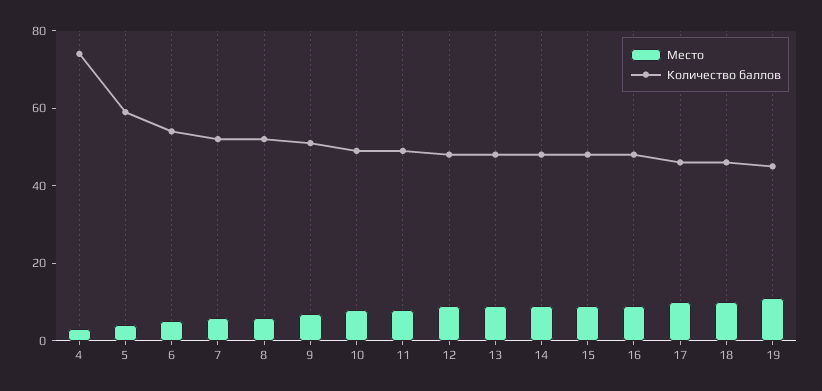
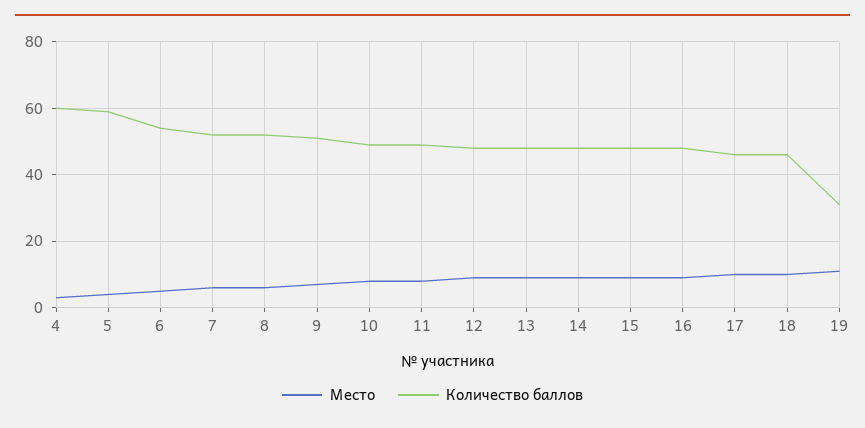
Количество баллов, 4: 75 -> 60
Количество баллов, 19: 45 -> 30

